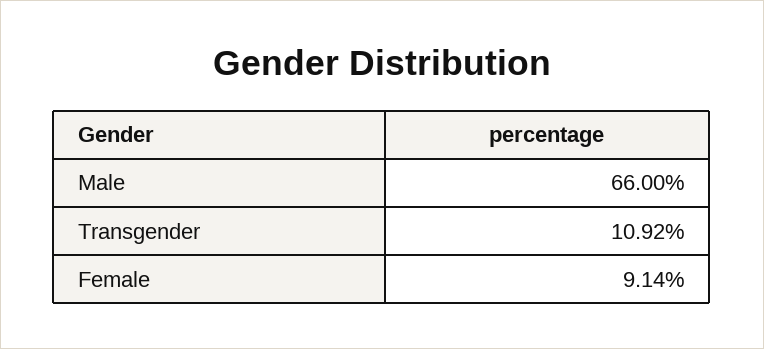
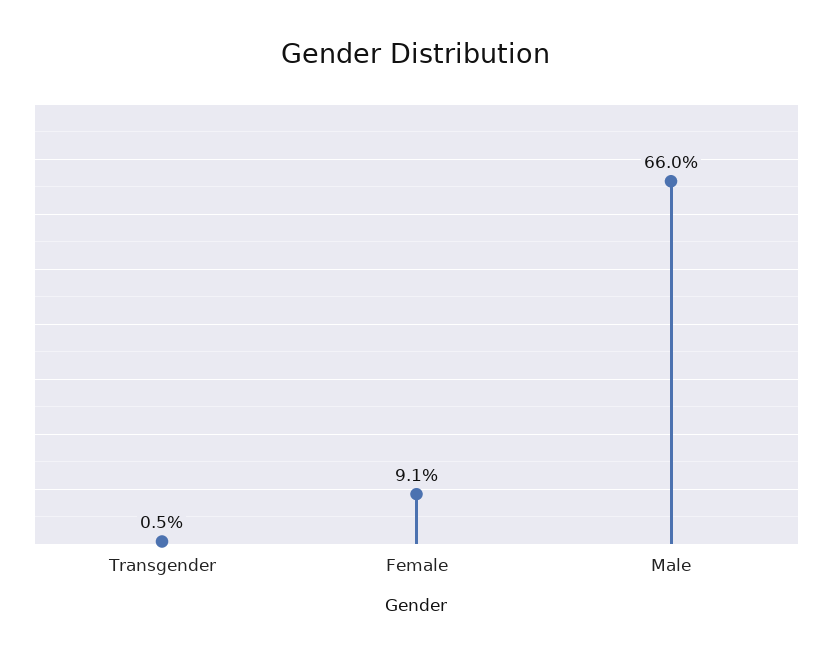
Transgender: 10.92 -> 0.5

